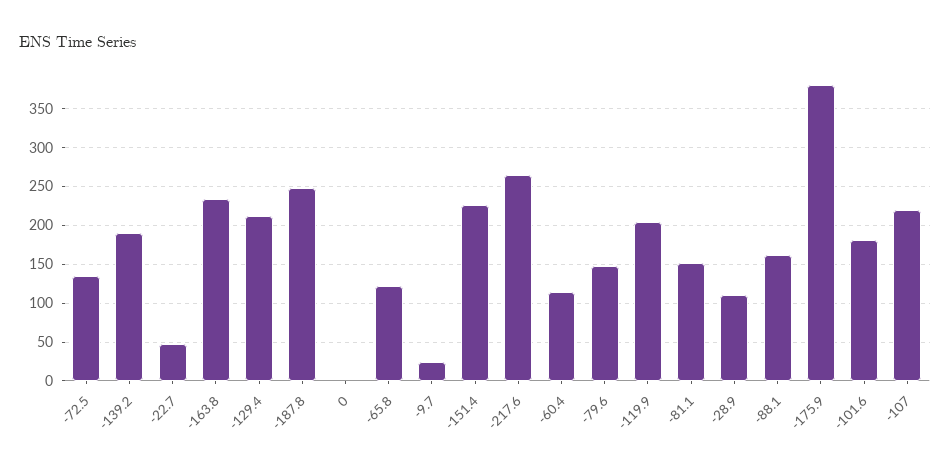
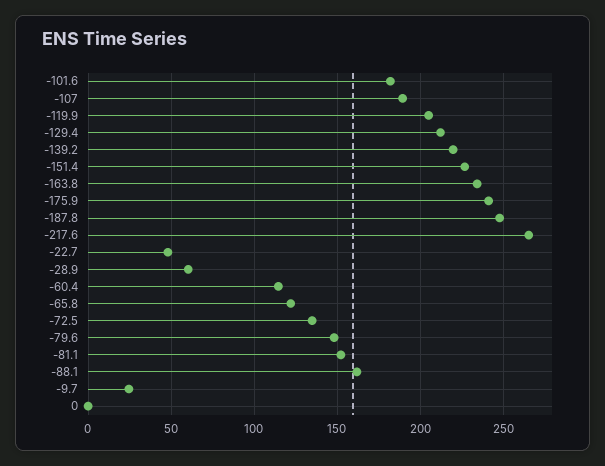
-139.2: 190 -> 220
-28.9: 110 -> 60
-175.9: 380 -> 240
-107: 220 -> 190

